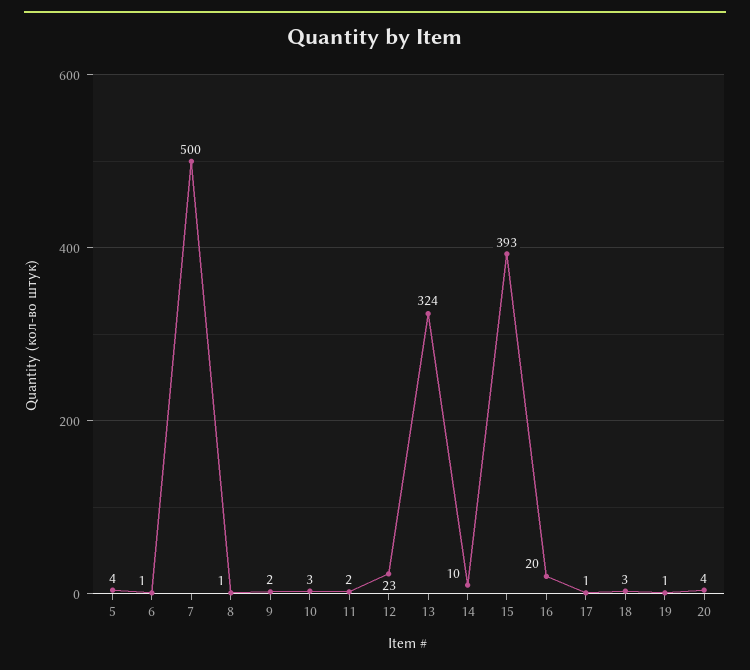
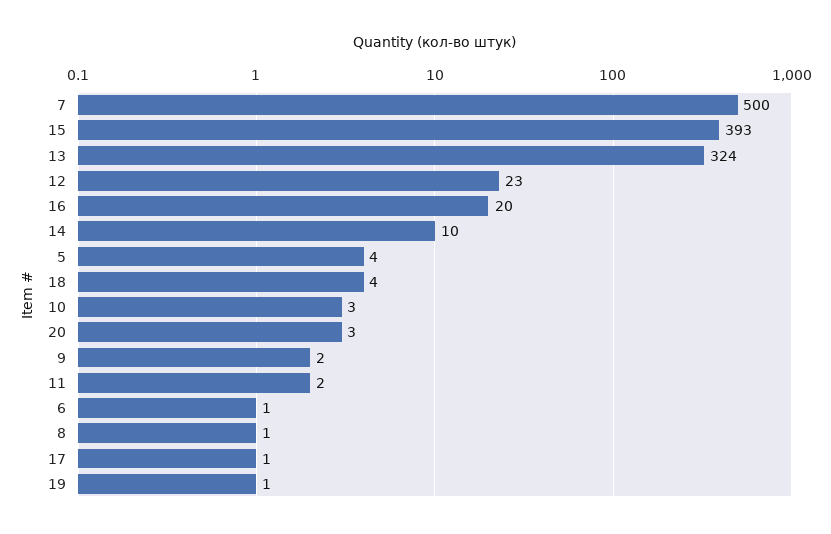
18: 3 -> 4
20: 4 -> 3

